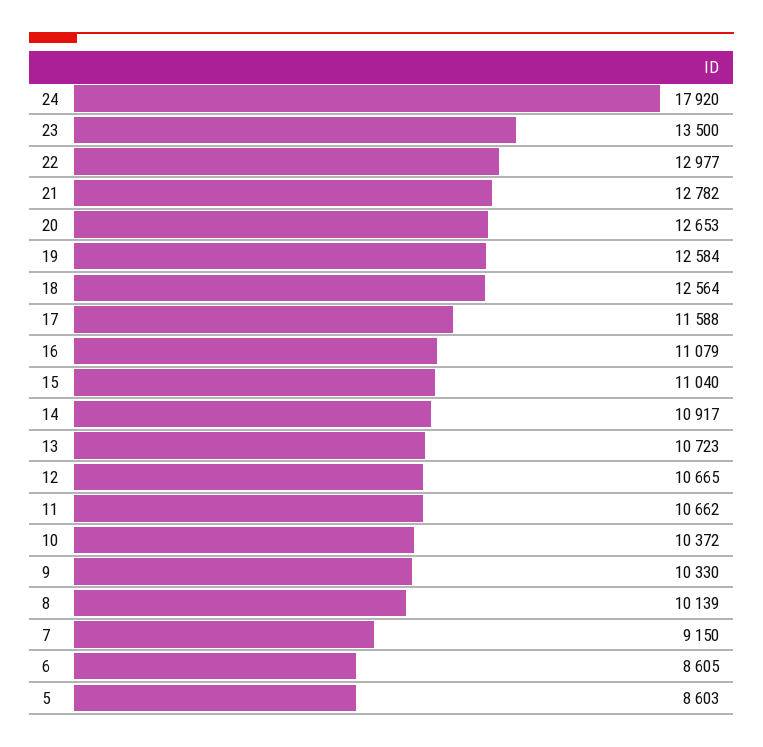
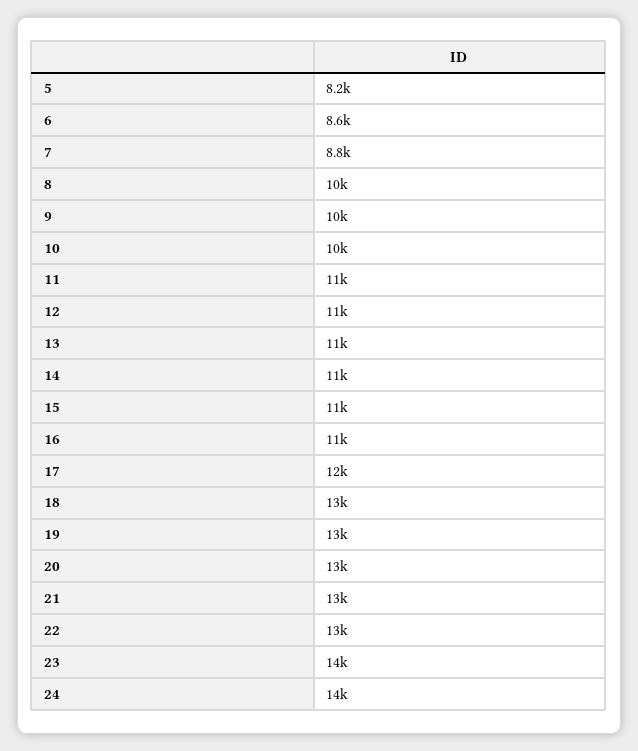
24: 17920 -> 14000
7: 9150 -> 8800
5: 8603 -> 8200

